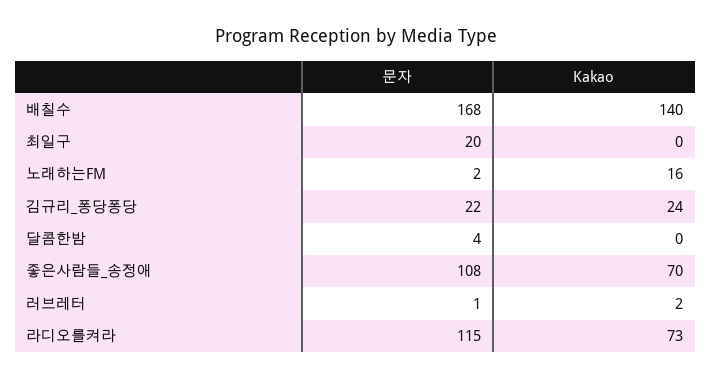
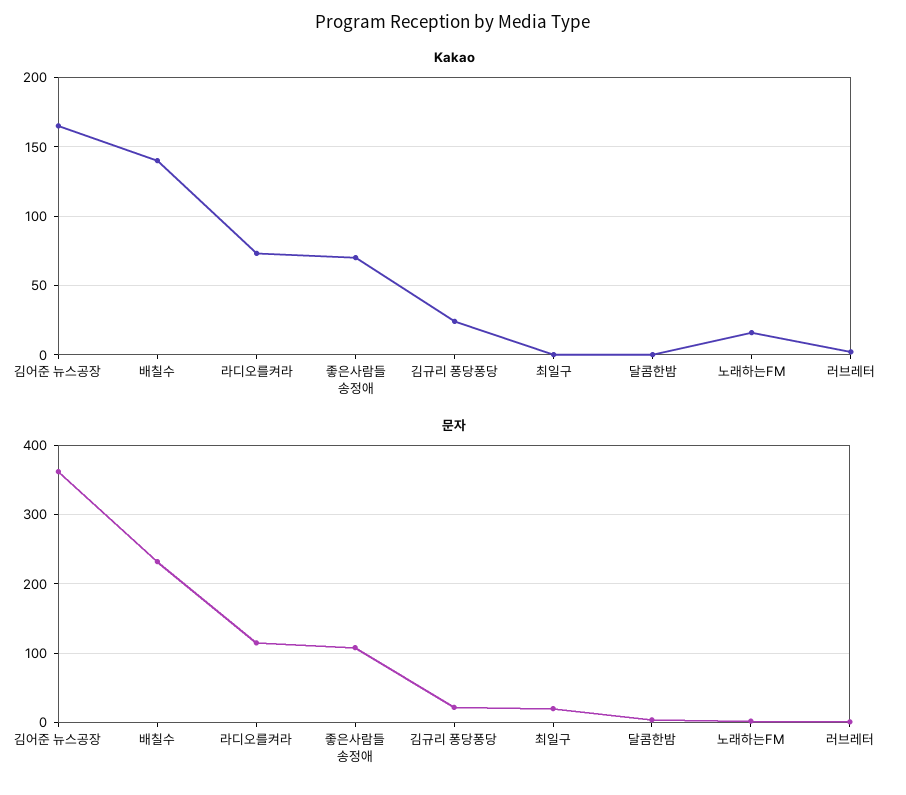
문자, 배칠수: 168 -> 230
Kakao, 김어준 뉴스공장: none -> 165
문자, 김어준 뉴스공장: none -> 360

